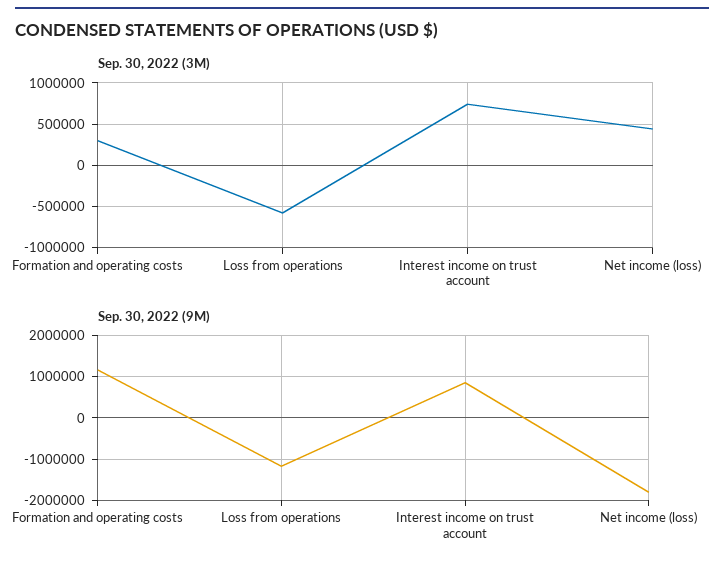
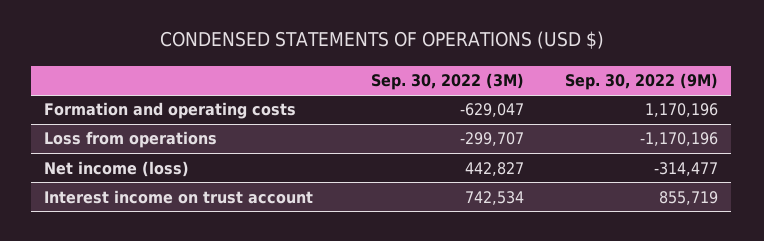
Sep. 30, 2022 (3M), Formation and operating costs: 300000 -> -629047
Sep. 30, 2022 (3M), Loss from operations: -600000 -> -299707
Sep. 30, 2022 (9M), Net income (loss): -1800000 -> -314477

